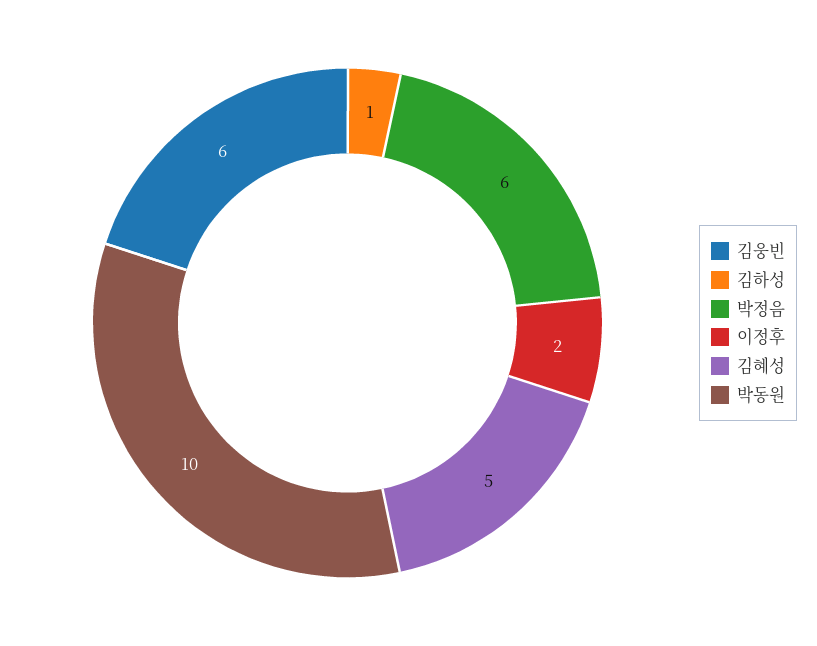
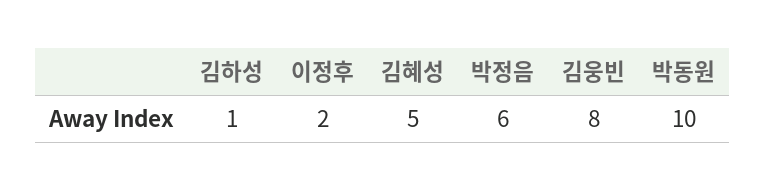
김웅빈: 6 -> 8

